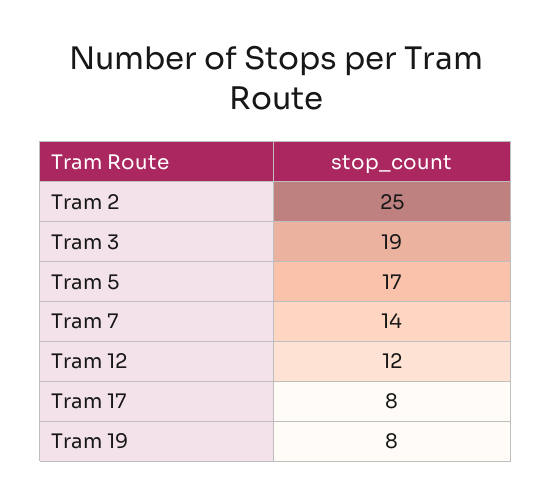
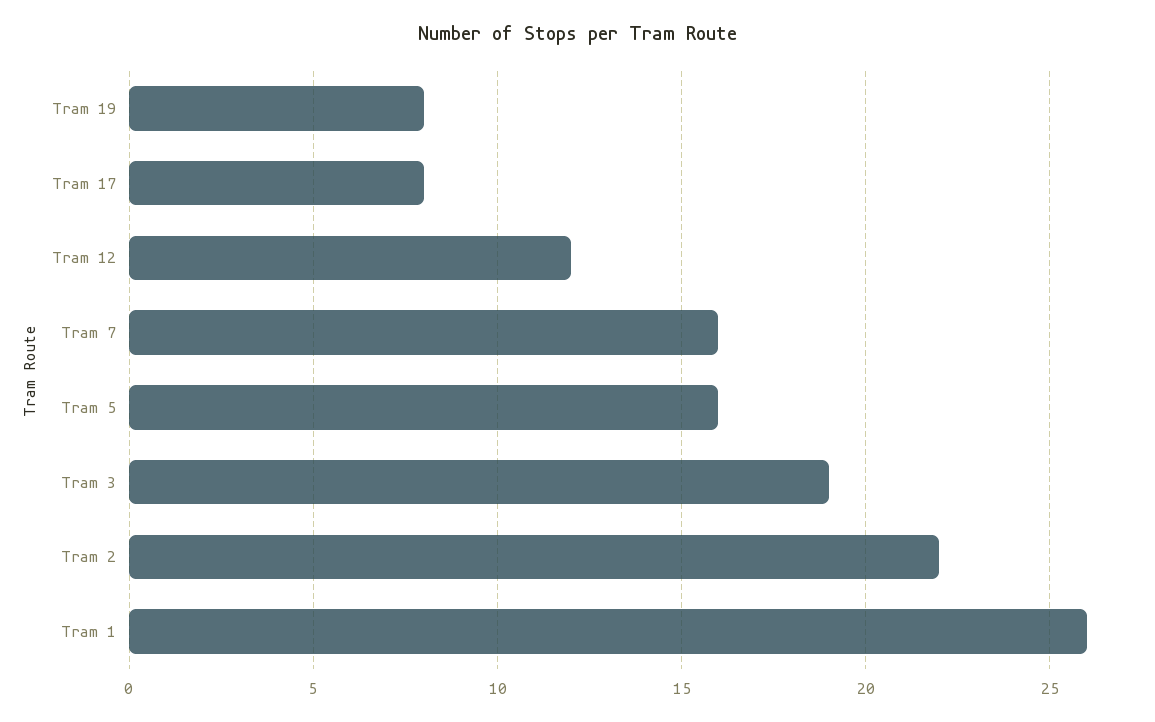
Tram 2: 25 -> 22
Tram 5: 17 -> 16
Tram 7: 14 -> 16
Tram 1: none -> 26

